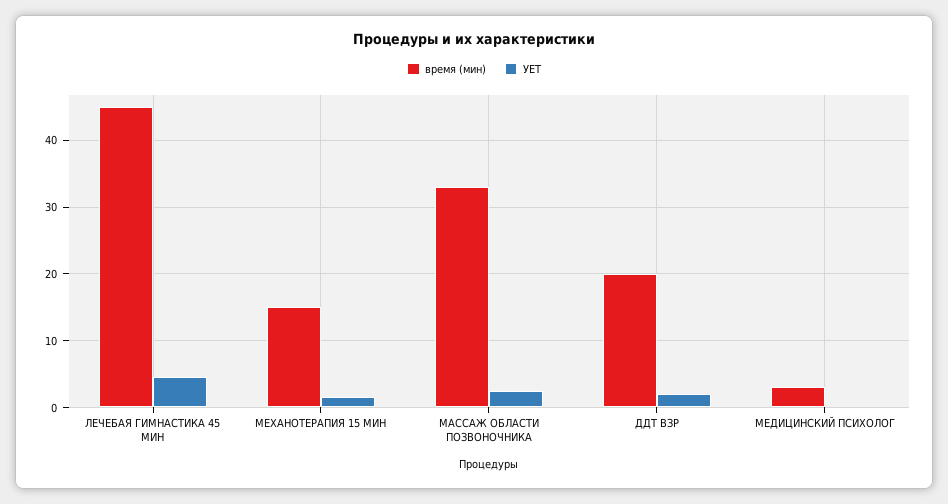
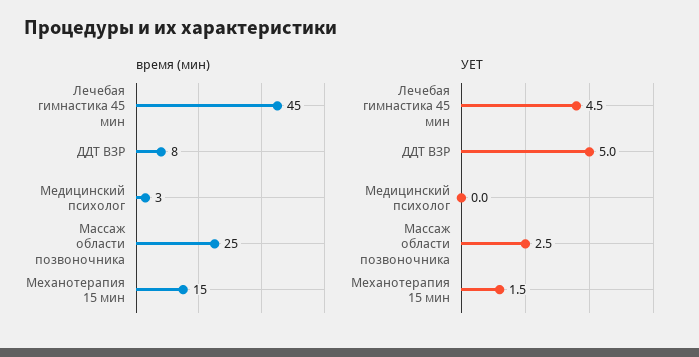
время (мин), МАССАЖ ОБЛАСТИ ПОЗВОНОЧНИКА: 33 -> 25
время (мин), ДДТ ВЗР: 20 -> 8
УЕТ, ДДТ ВЗР: 2 -> 5

